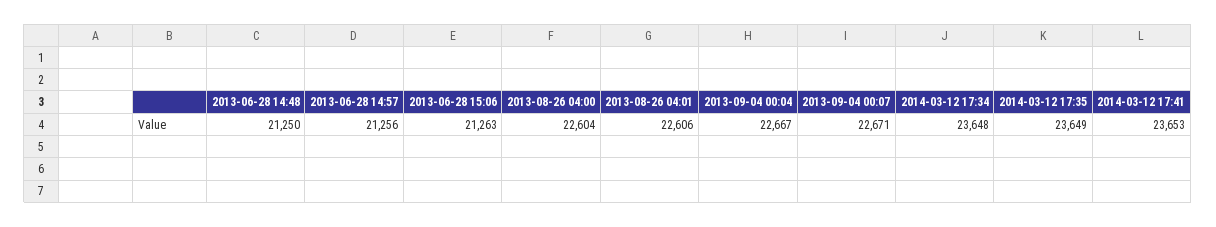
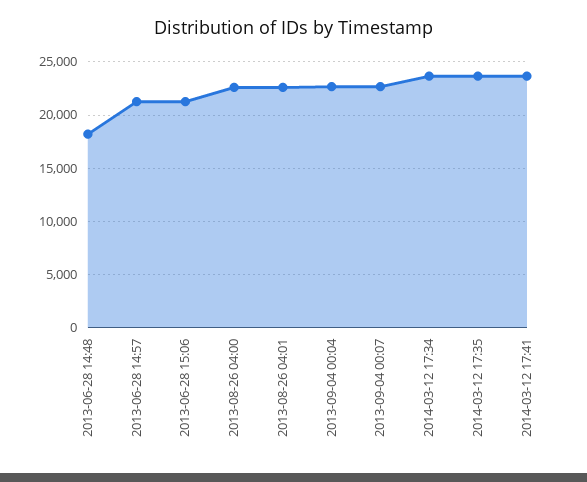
2013-06-28 14:48: 21250 -> 18000

